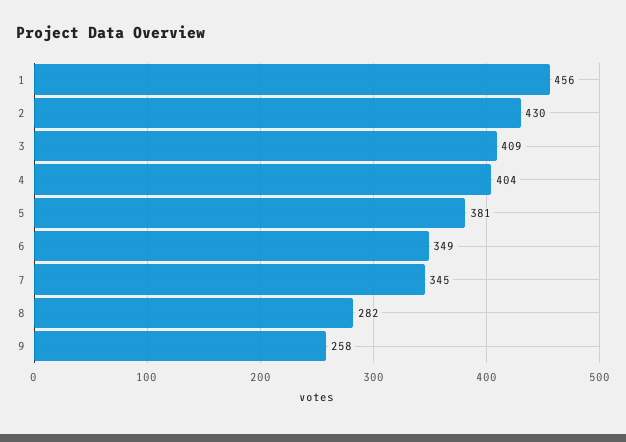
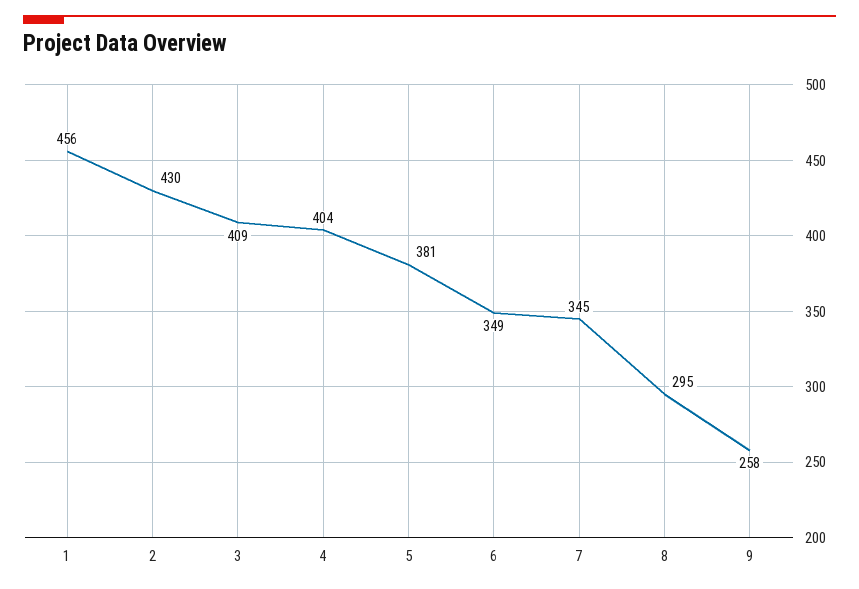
8: 282 -> 295

